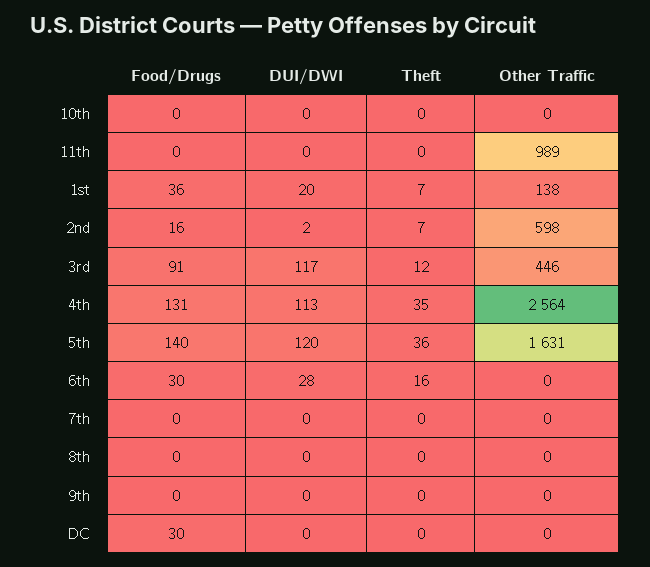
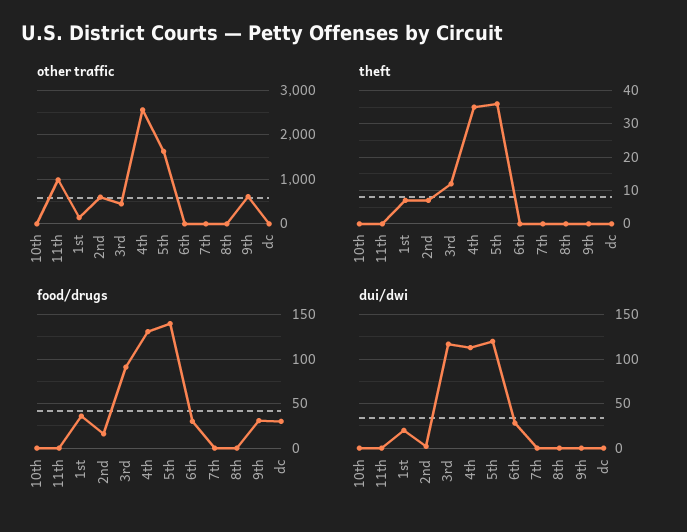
Theft, 6th: 16 -> 0
Food/Drugs, 9th: 0 -> 30
Other Traffic, 9th: 0 -> 600

